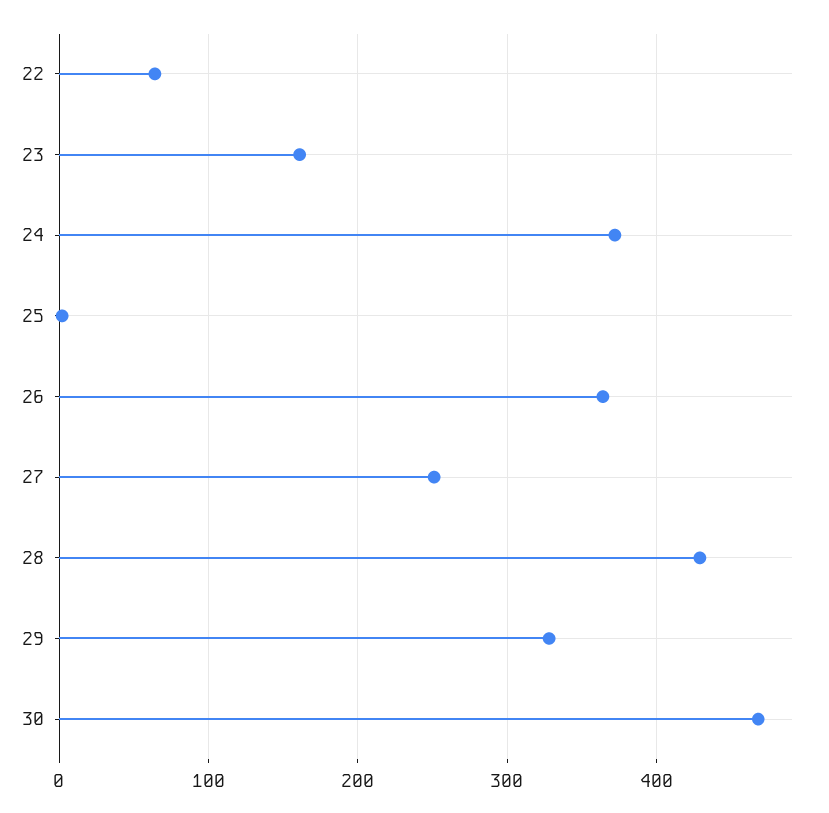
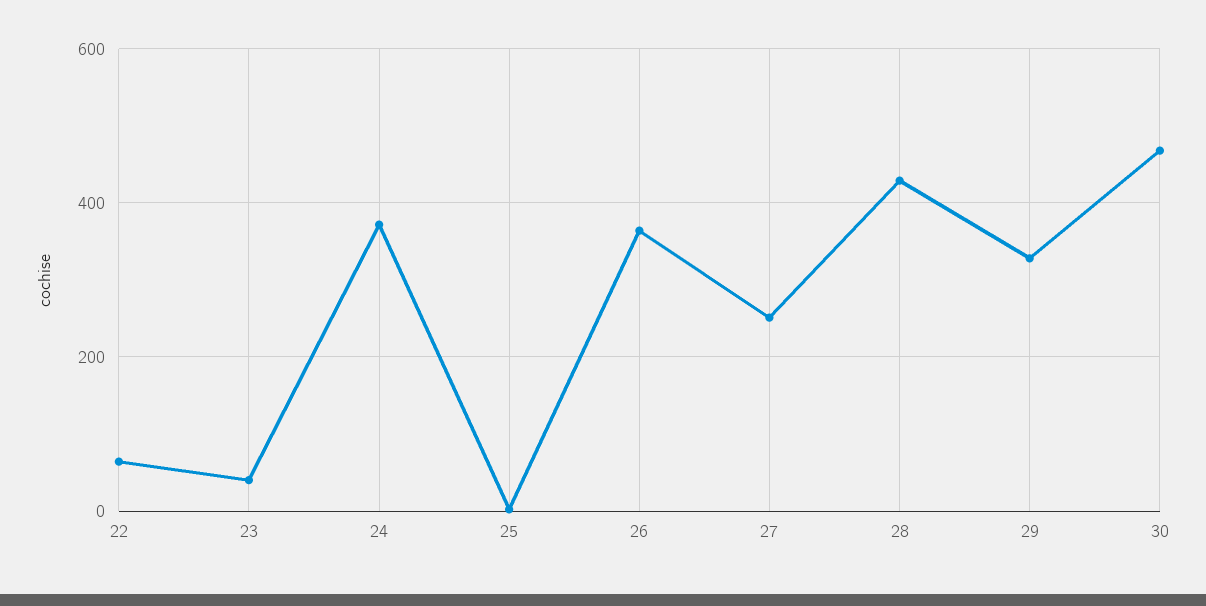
23: 160 -> 40

